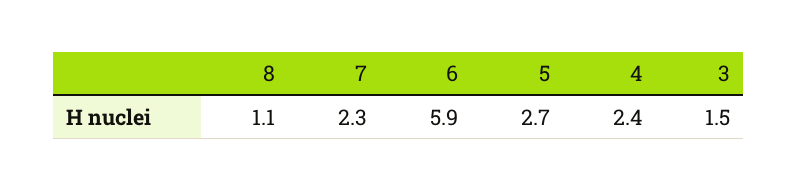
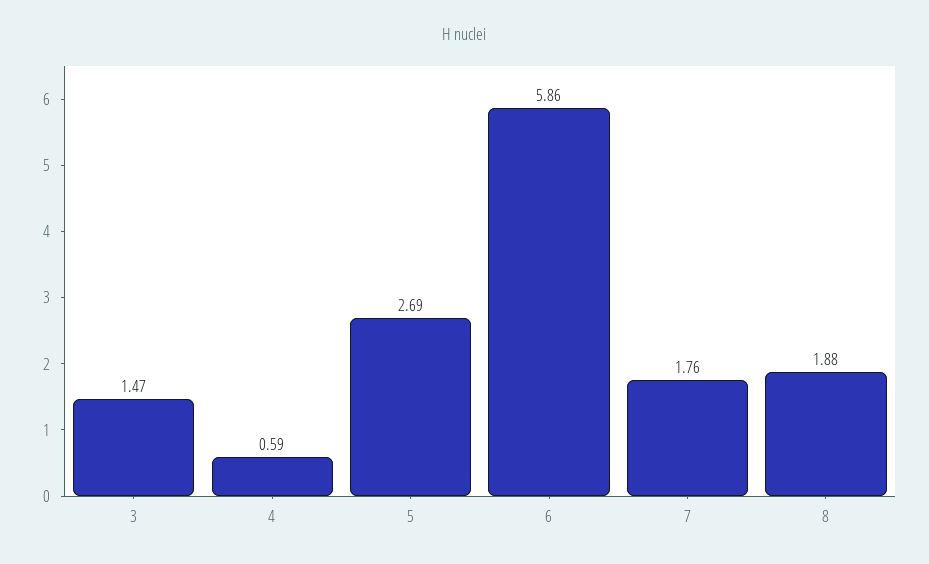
8: 1.1 -> 1.88
7: 2.3 -> 1.76
4: 2.4 -> 0.59

